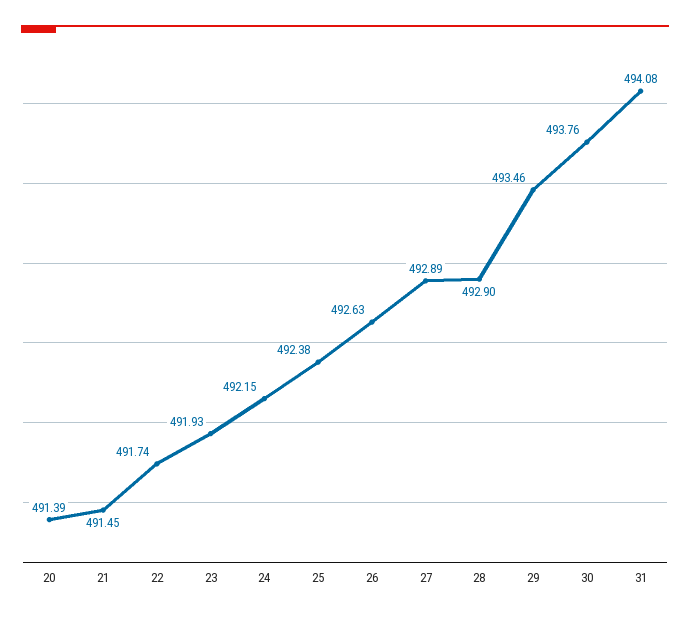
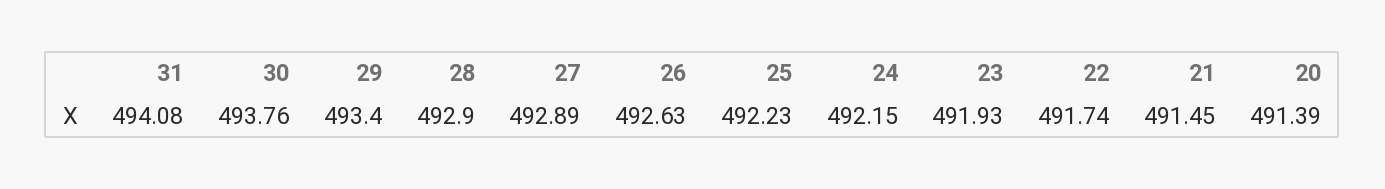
25: 492.38 -> 492.23
29: 493.46 -> 493.4

